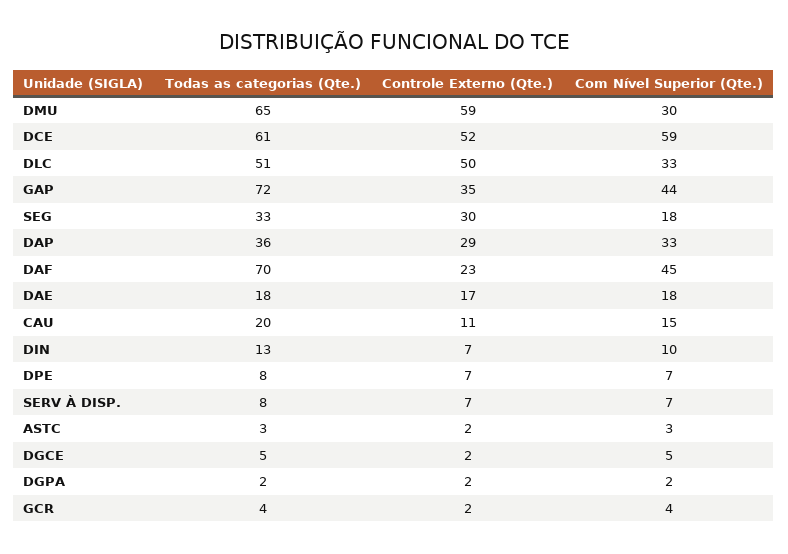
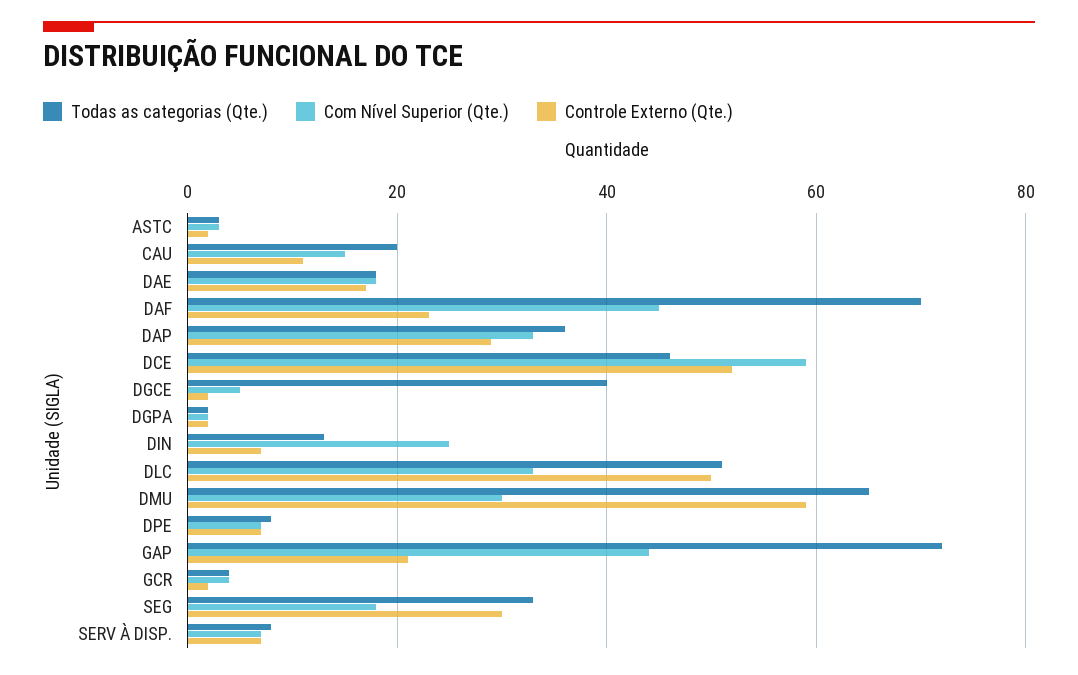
Todas as categorias (Qte.), DCE: 61 -> 45
Controle Externo (Qte.), GAP: 35 -> 20
Com Nível Superior (Qte.), DIN: 10 -> 25
Todas as categorias (Qte.), DGCE: 5 -> 40

